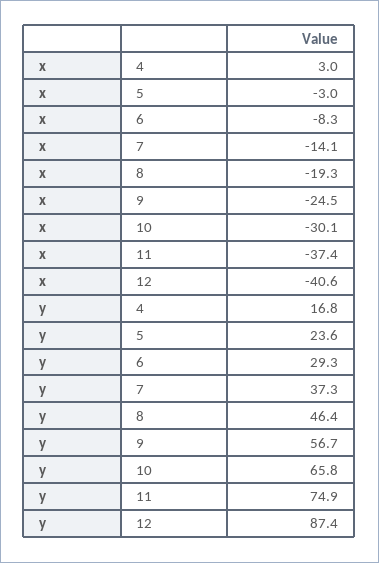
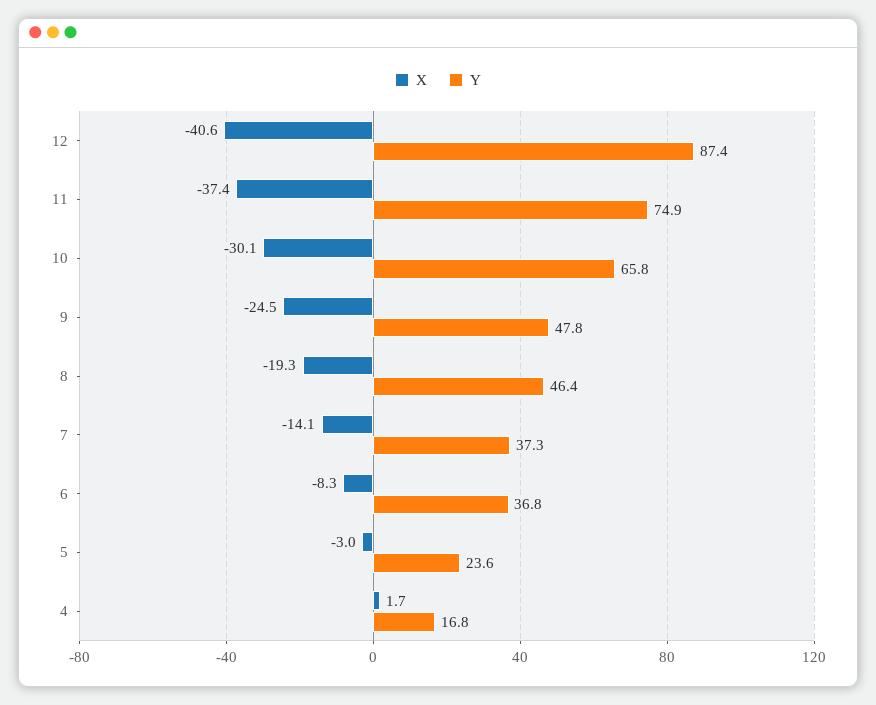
x, 4: 3 -> 1.7
y, 6: 29.3 -> 36.8
y, 9: 56.7 -> 47.8

